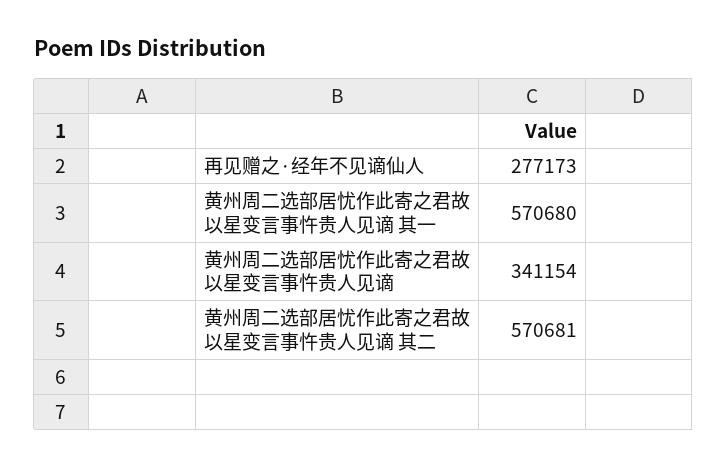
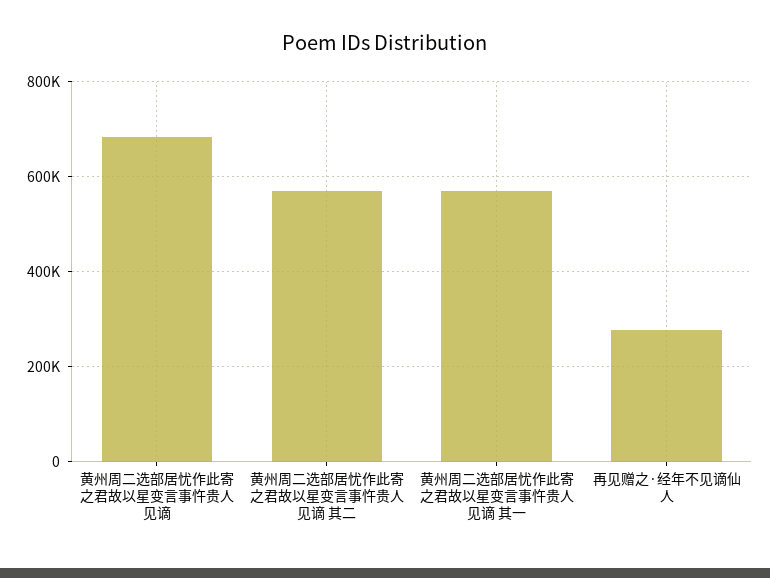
黄州周二选部居忧作此寄之君故以星变言事忤贵人见谪: 341154 -> 680000

